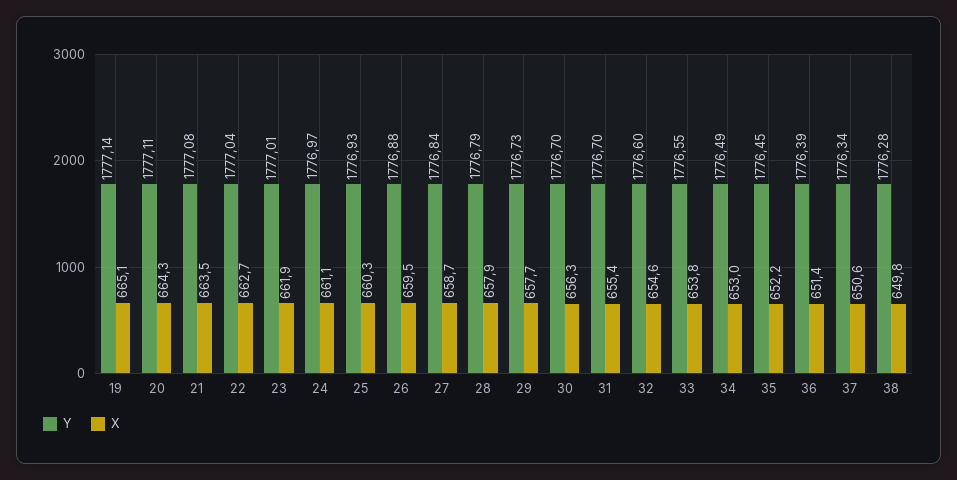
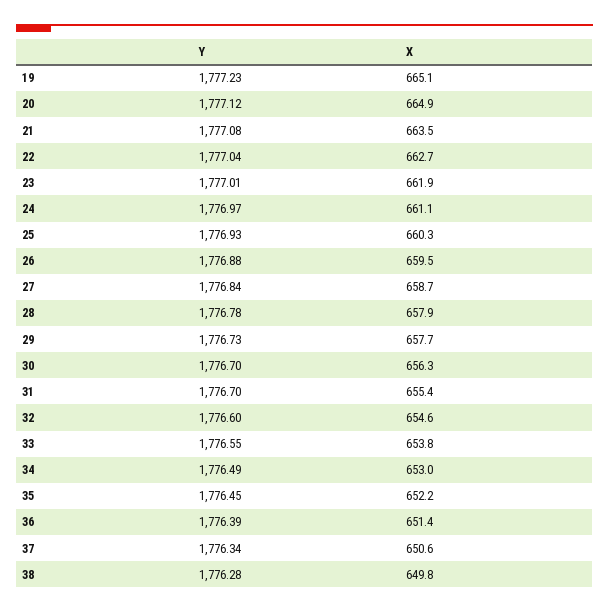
Y, 19: 1777.14 -> 1777.23
Y, 20: 1777.11 -> 1777.12
X, 20: 664.3 -> 664.9
Y, 28: 1776.79 -> 1776.78

